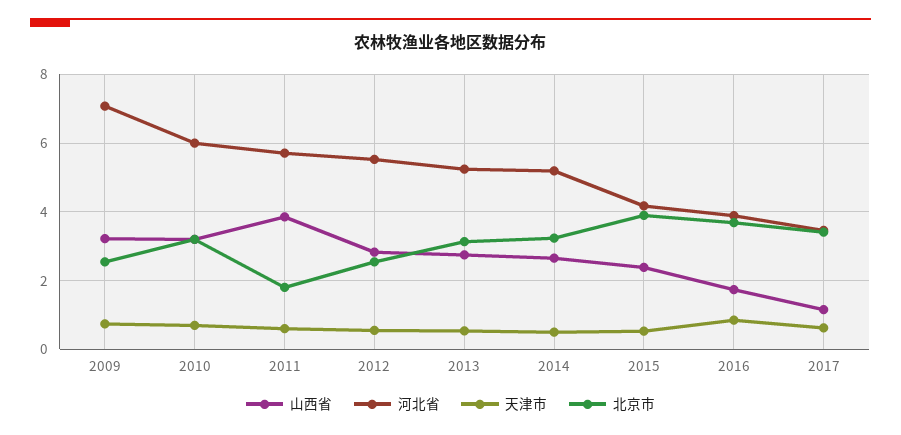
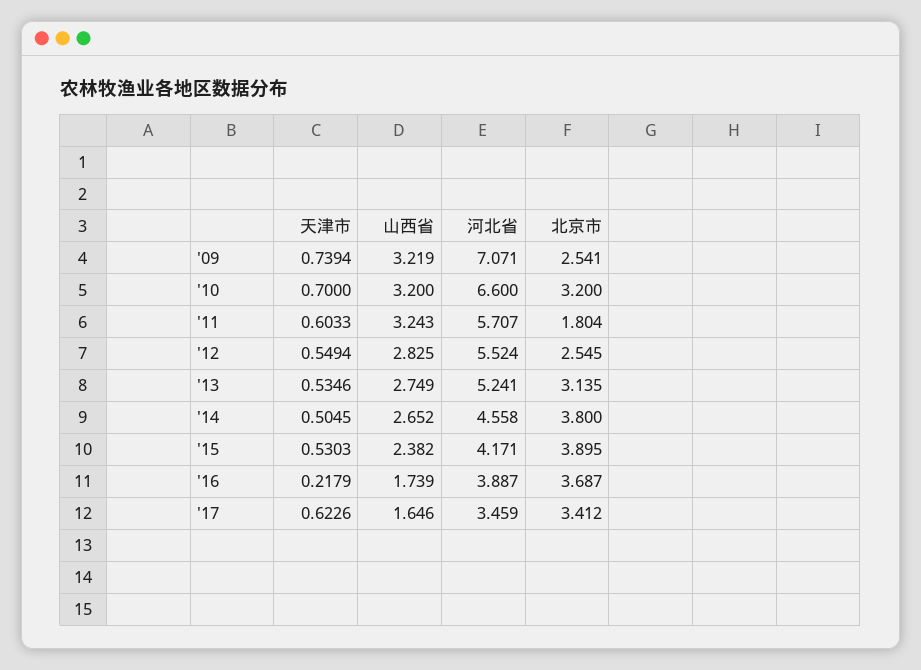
河北省, 2010: 6 -> 6.6
山西省, 2011: 3.8 -> 3.243
河北省, 2014: 5.2 -> 4.558
北京市, 2014: 3.2 -> 3.8
天津市, 2016: 0.8 -> 0.2179
山西省, 2017: 1.2 -> 1.646

